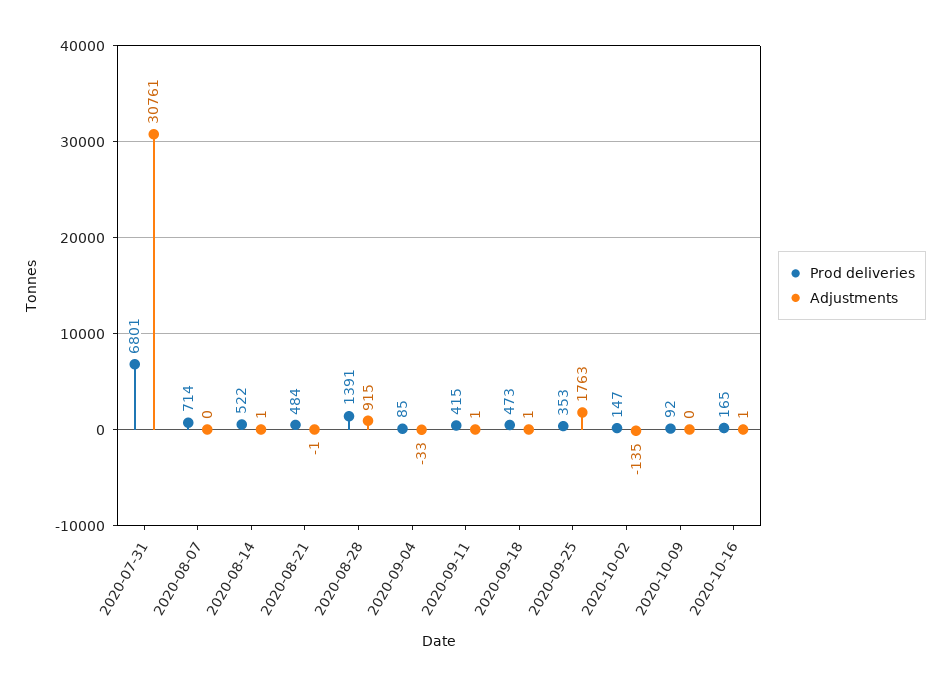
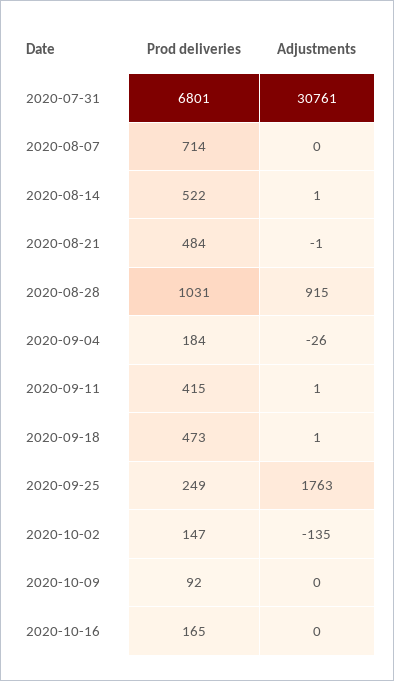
Prod deliveries, 2020-08-28: 1391 -> 1031
Prod deliveries, 2020-09-04: 85 -> 184
Adjustments, 2020-09-04: -33 -> -26
Prod deliveries, 2020-09-25: 353 -> 249
Adjustments, 2020-10-16: 1 -> 0

